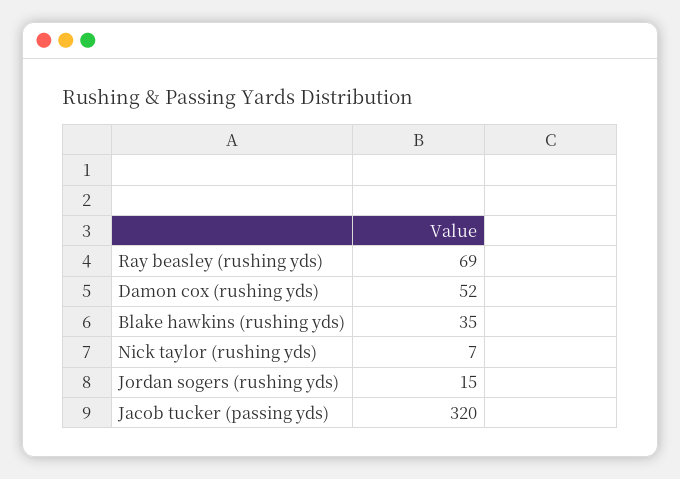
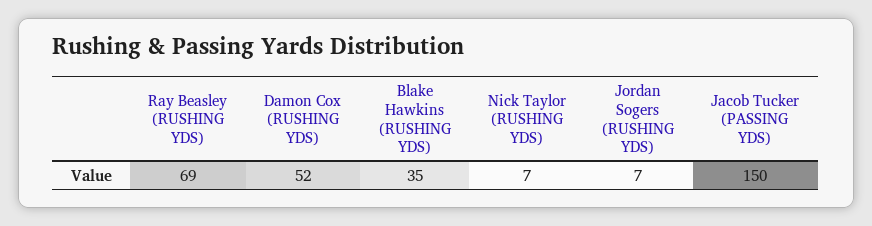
Jordan sogers (rushing yds): 15 -> 7
Jacob tucker (passing yds): 320 -> 150

